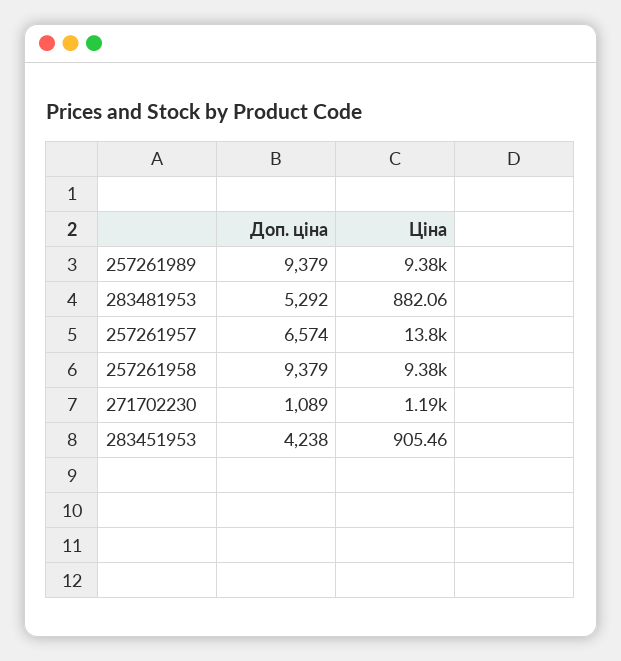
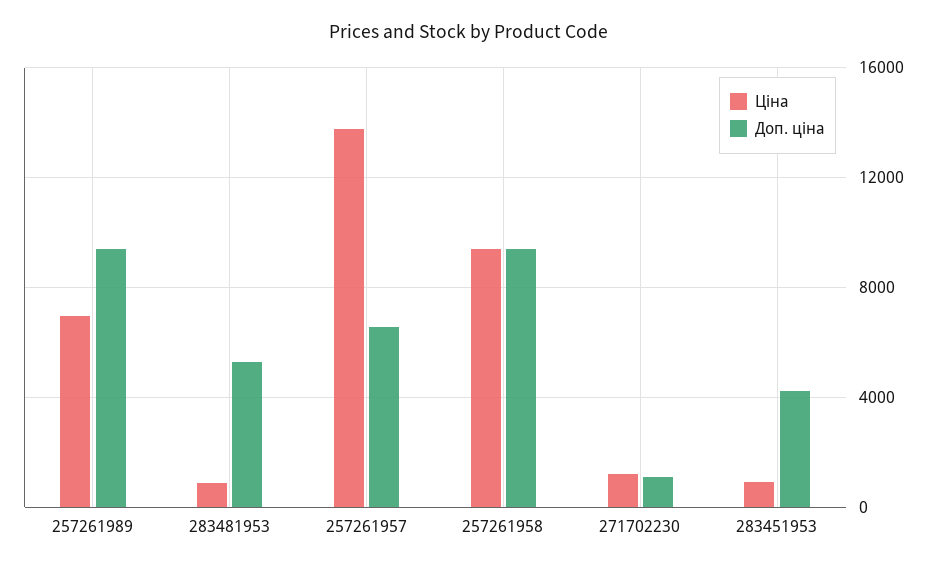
Ціна, 257261989: 9380 -> 7000

